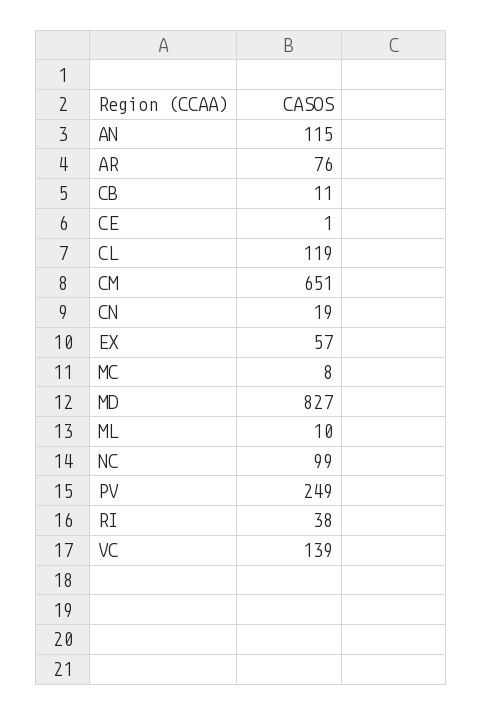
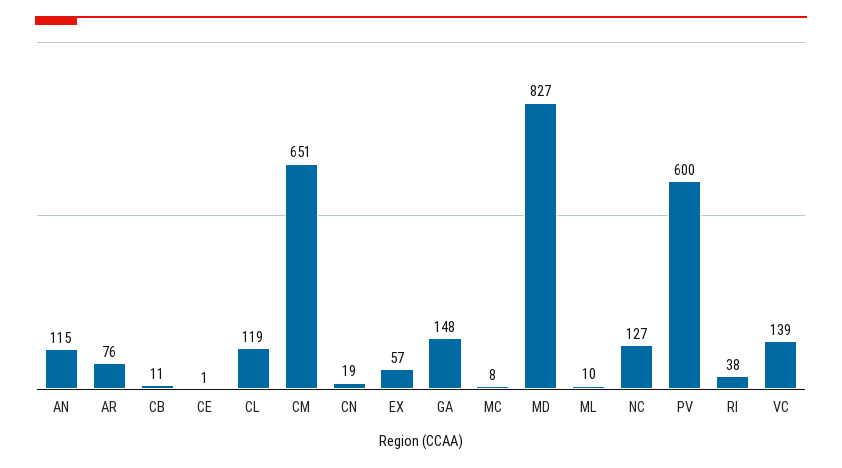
NC: 99 -> 127
PV: 249 -> 600
GA: none -> 148

